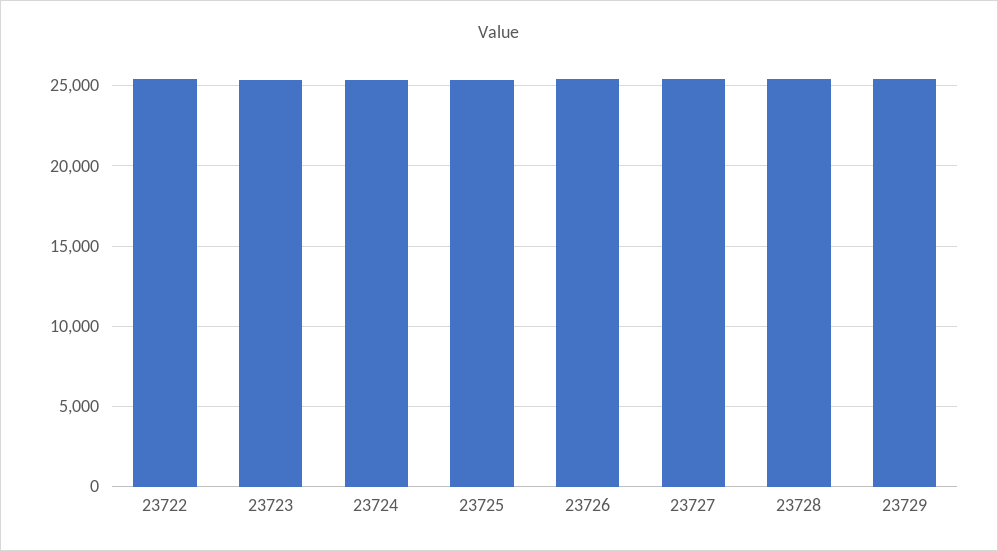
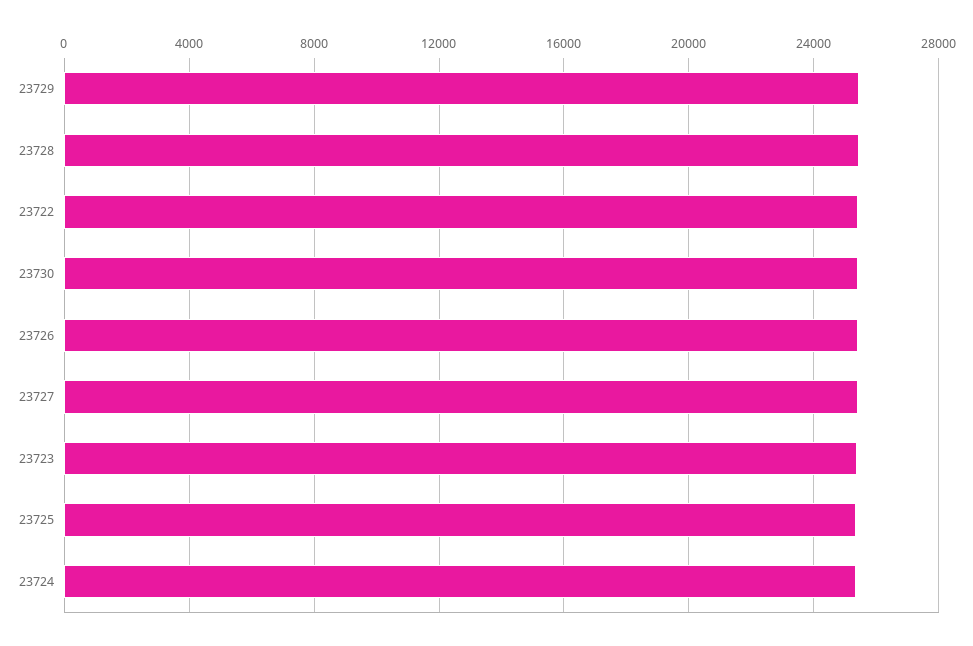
23730: none -> 25500

